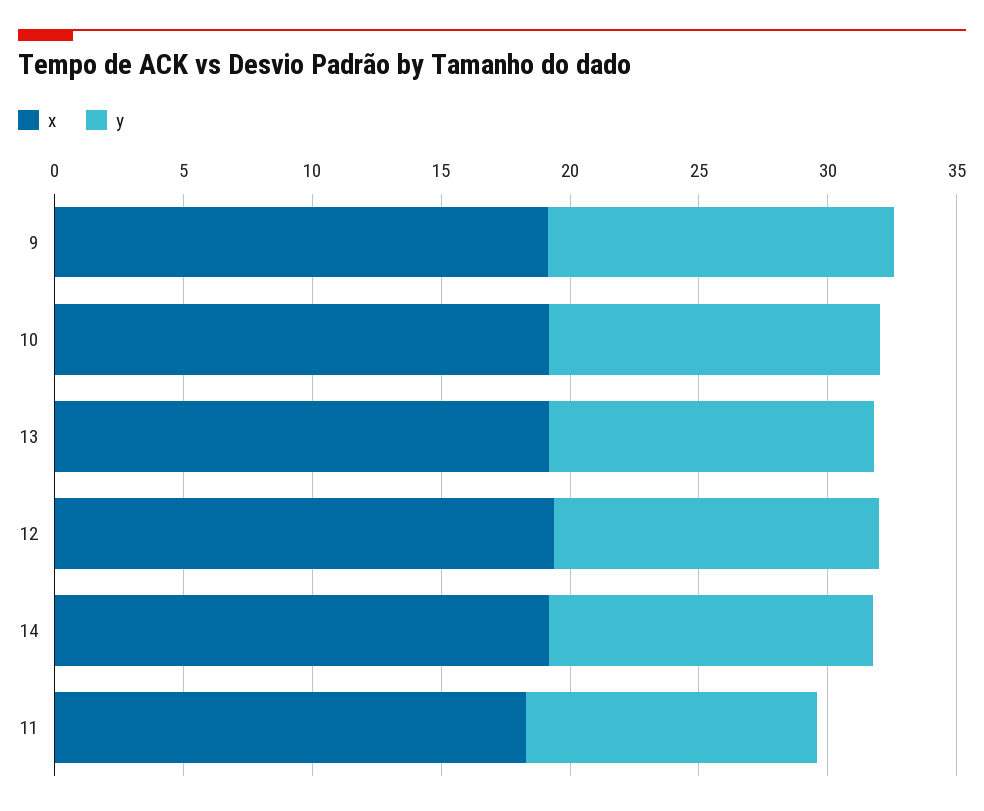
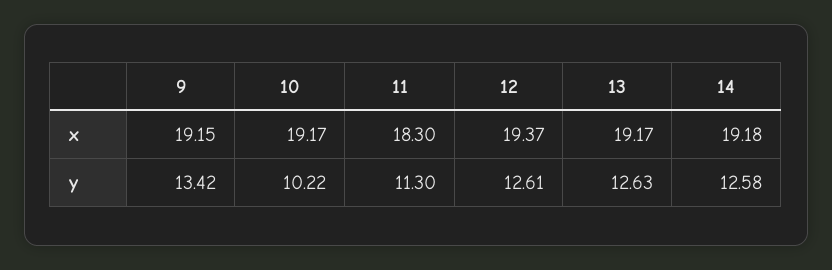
y, 10: 13 -> 10.22

